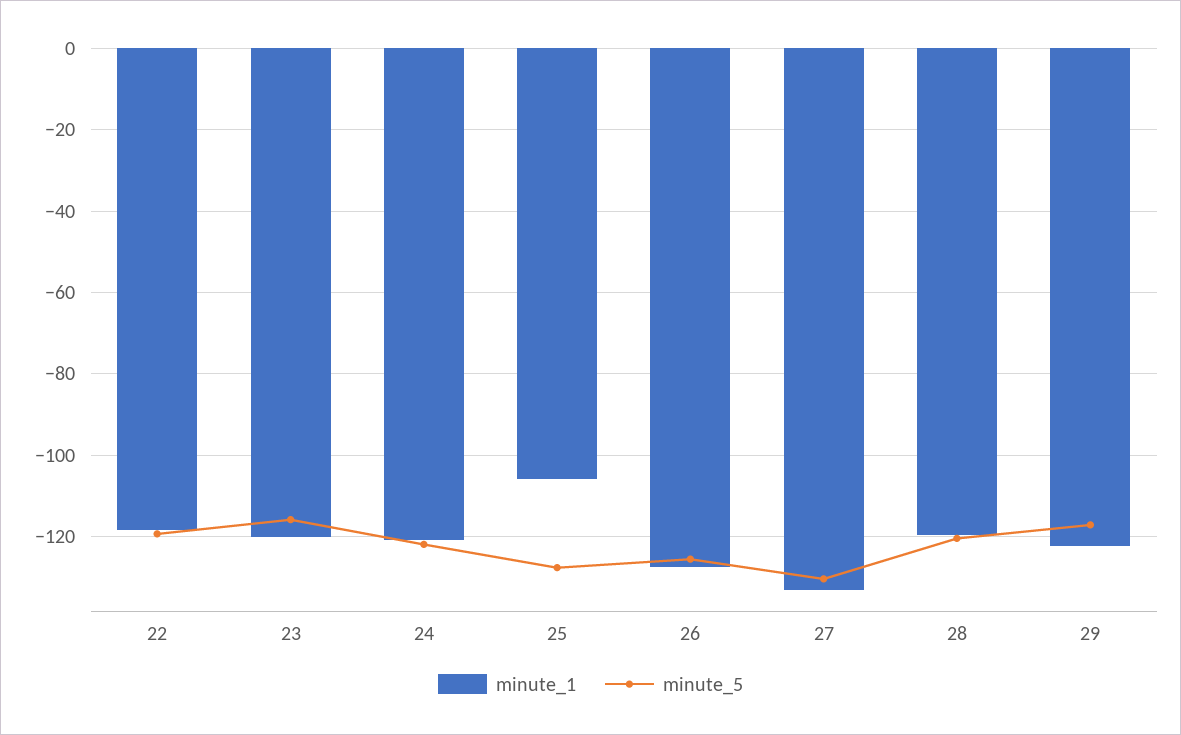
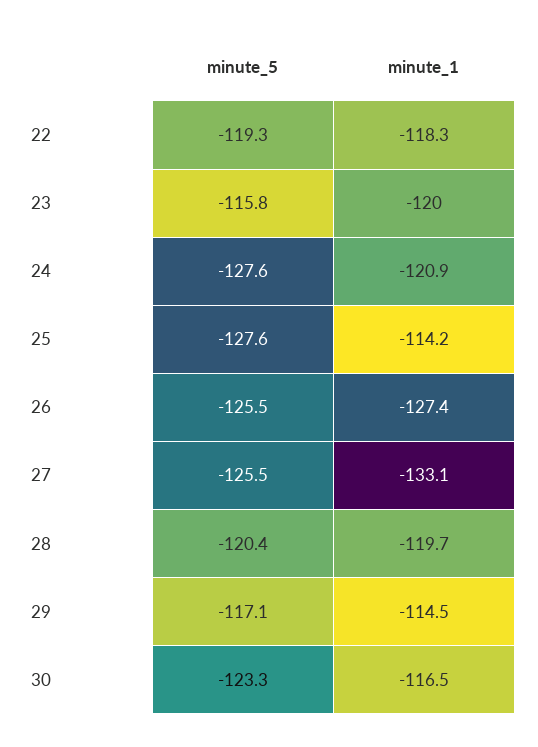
minute_5, 24: -122 -> -127.6
minute_1, 25: -106 -> -114.2
minute_5, 27: -130 -> -125.5
minute_1, 29: -122 -> -114.5
minute_5, 30: none -> -123.3
minute_1, 30: none -> -116.5

